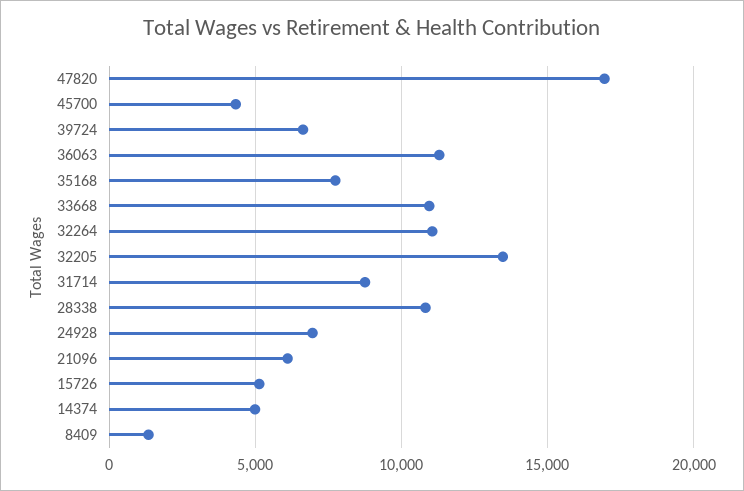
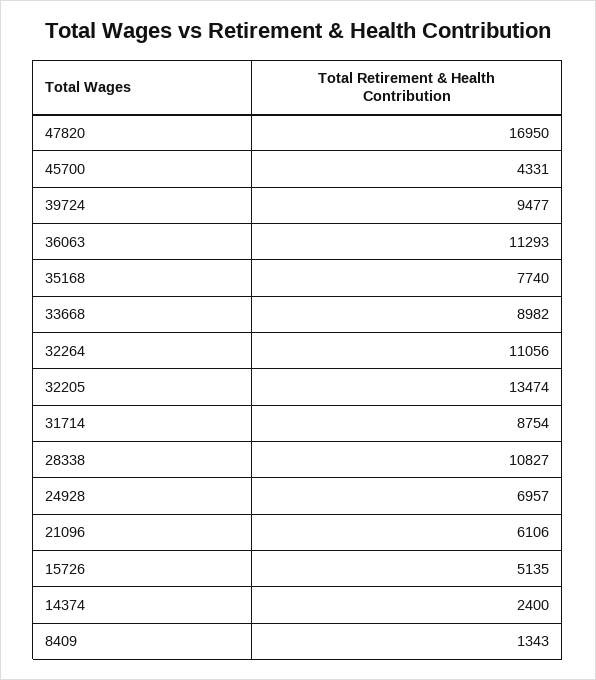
39724: 6500 -> 9477
33668: 11000 -> 8982
14374: 5000 -> 2400

